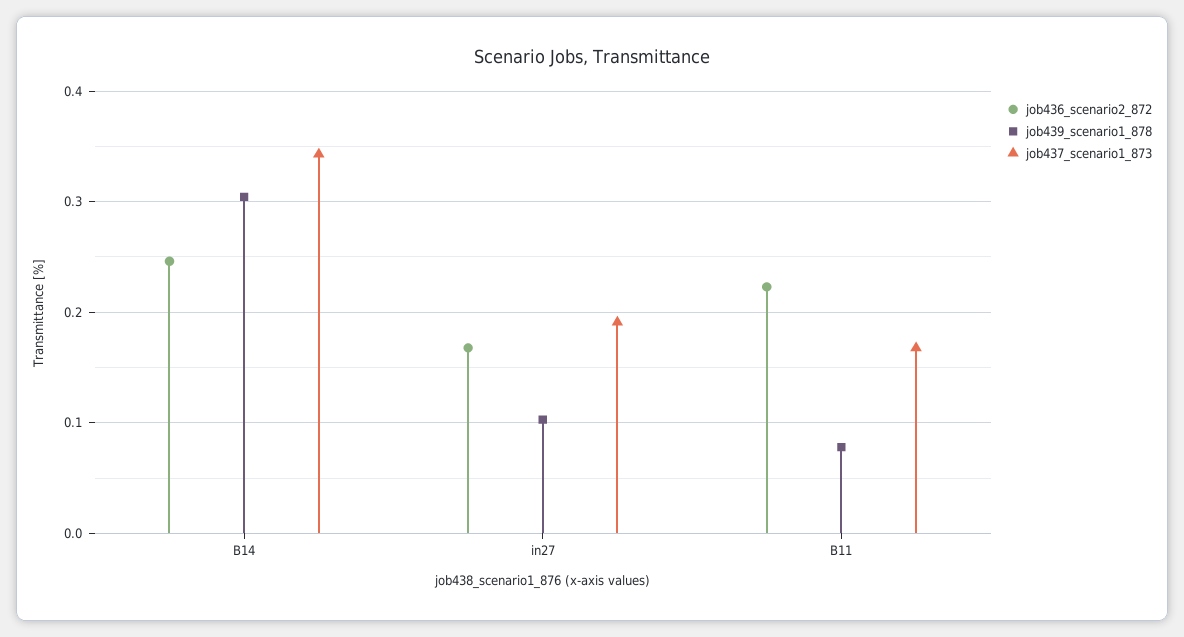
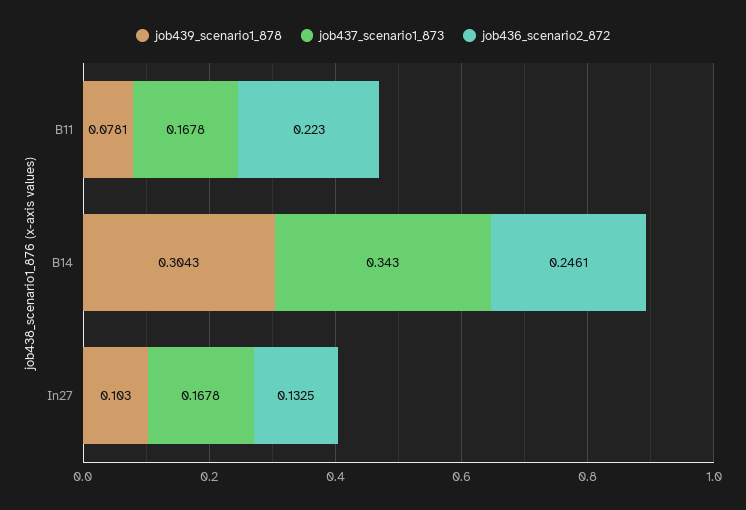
job436_scenario2_872, in27: 0.17 -> 0.1325
job437_scenario1_873, in27: 0.19 -> 0.1678

